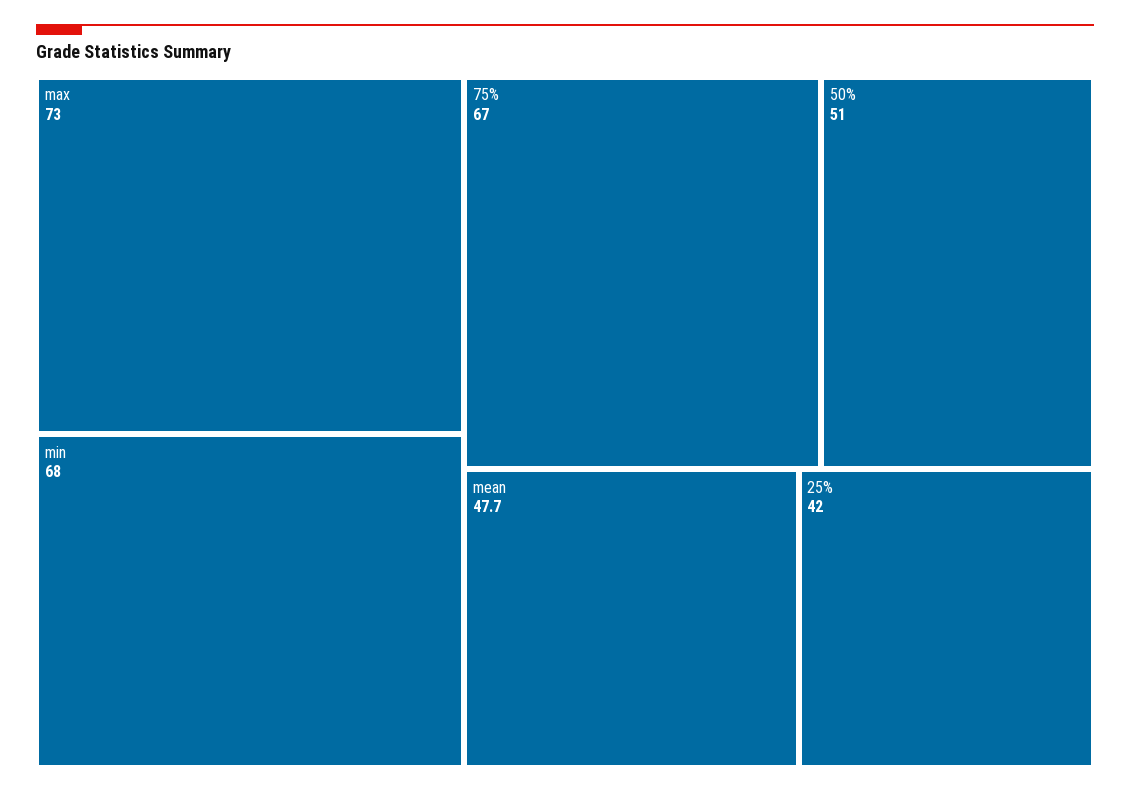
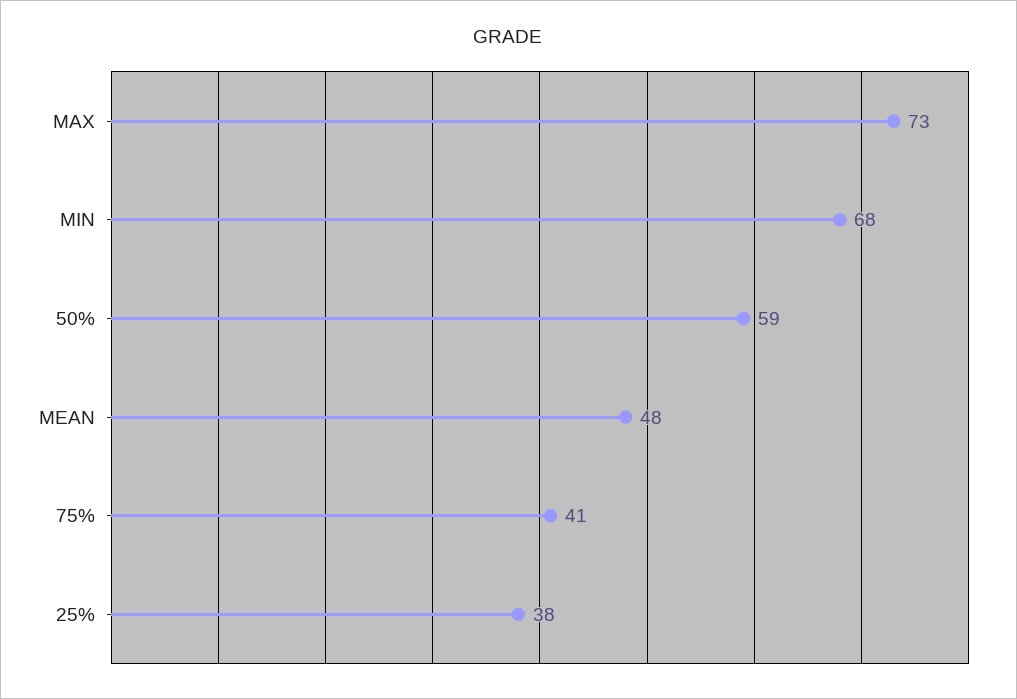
75%: 67 -> 41
50%: 51 -> 59
25%: 42 -> 38

